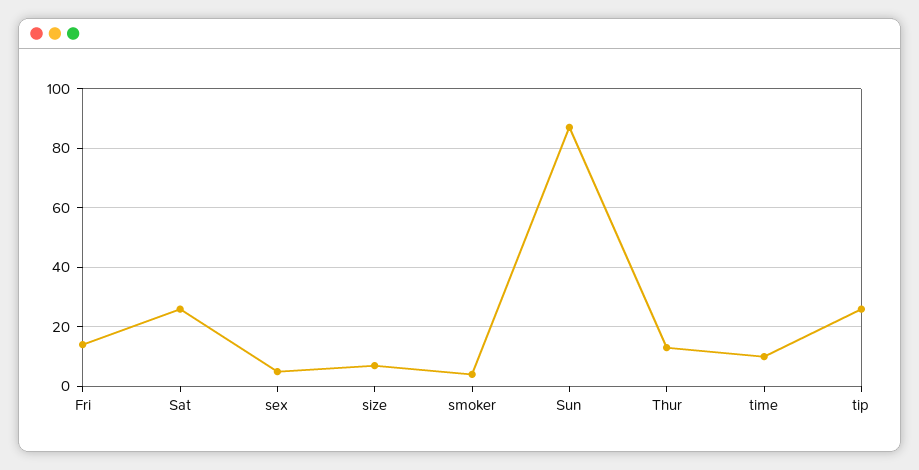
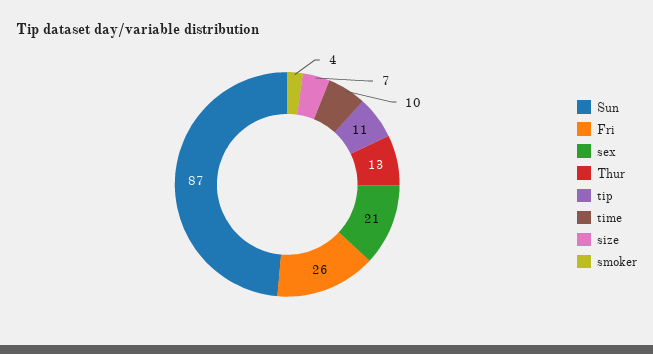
Fri: 15 -> 26
Sat: 25 -> none
sex: 5 -> 21
tip: 25 -> 11

